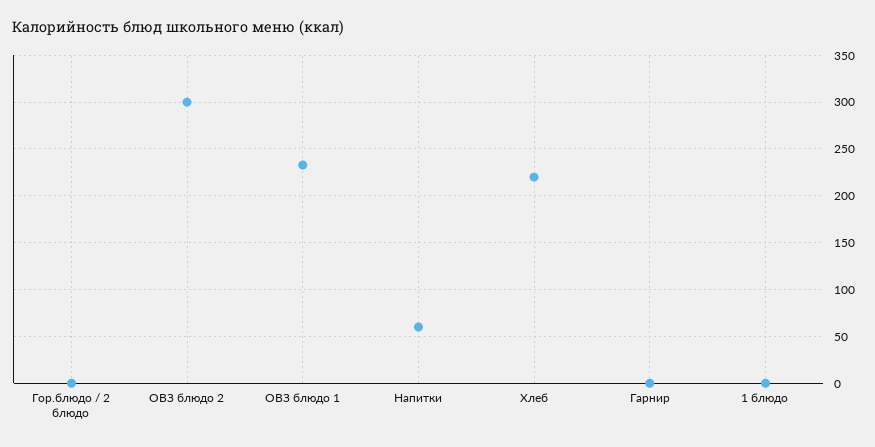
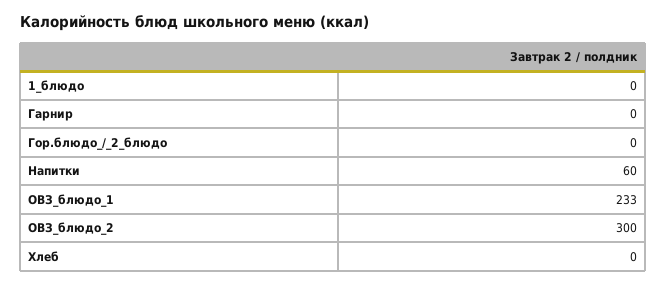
Хлеб: 220 -> 0

